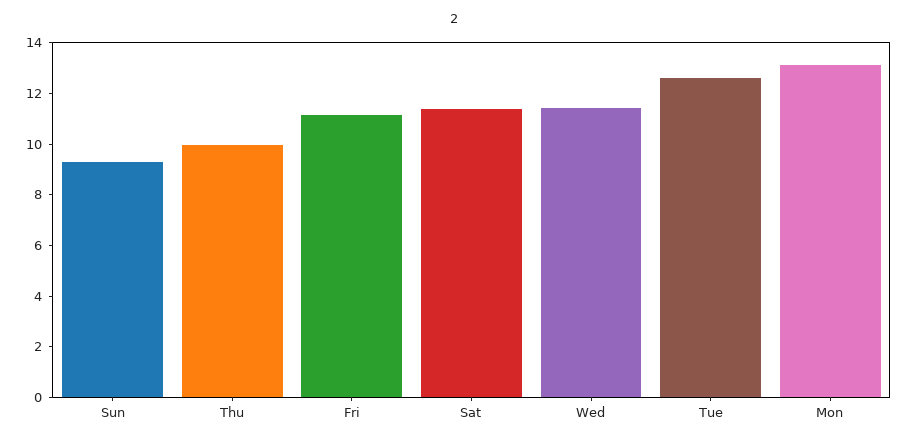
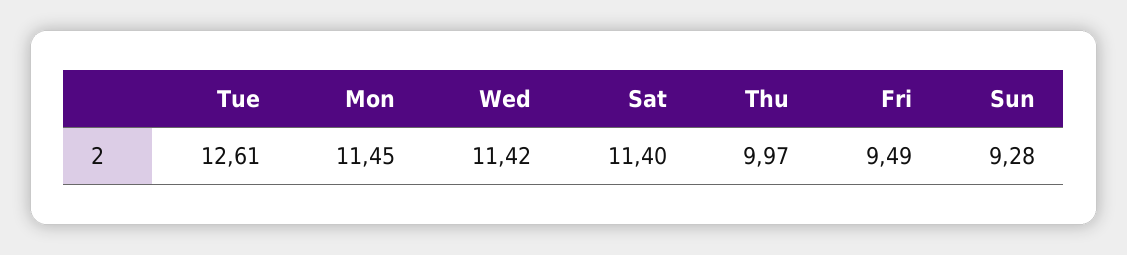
Fri: 11 -> 9.49
Mon: 13 -> 11.45

